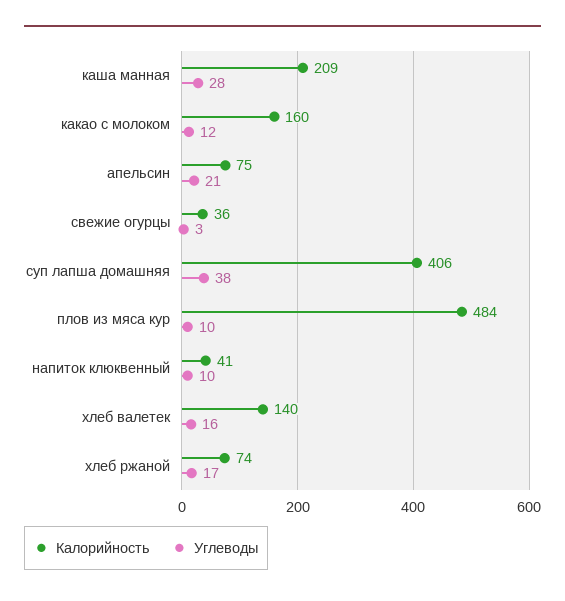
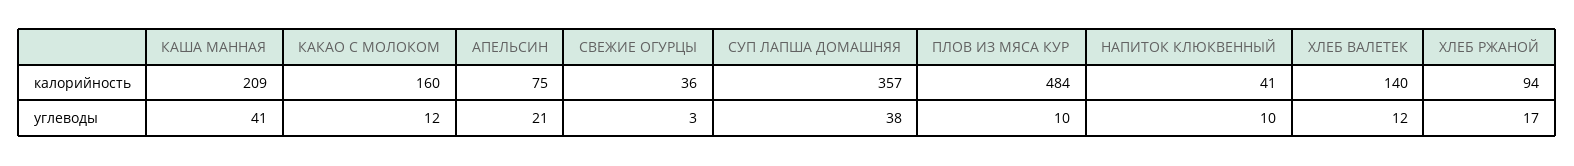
Углеводы, каша манная: 28 -> 41
Калорийность, суп лапша домашняя: 406 -> 357
Углеводы, хлеб валетек: 16 -> 12
Калорийность, хлеб ржаной: 74 -> 94

